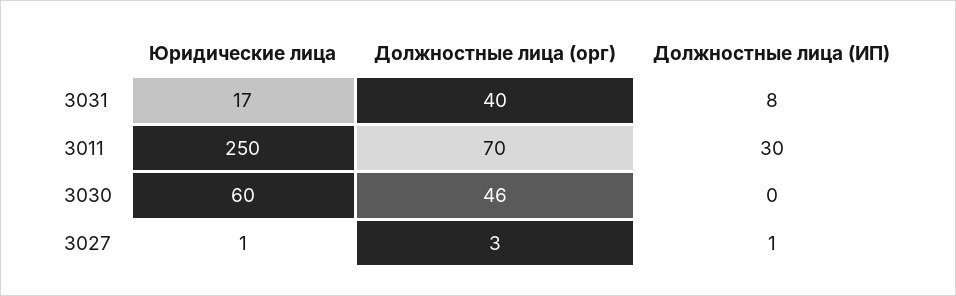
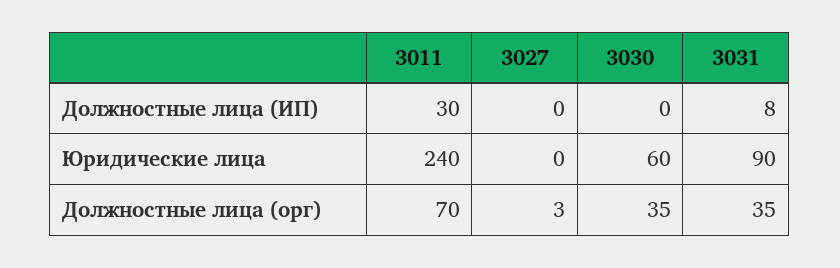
Юридические лица, 3031: 17 -> 90
Должностные лица (орг), 3031: 40 -> 35
Юридические лица, 3011: 250 -> 240
Должностные лица (орг), 3030: 46 -> 35
Юридические лица, 3027: 1 -> 0
Должностные лица (ИП), 3027: 1 -> 0

